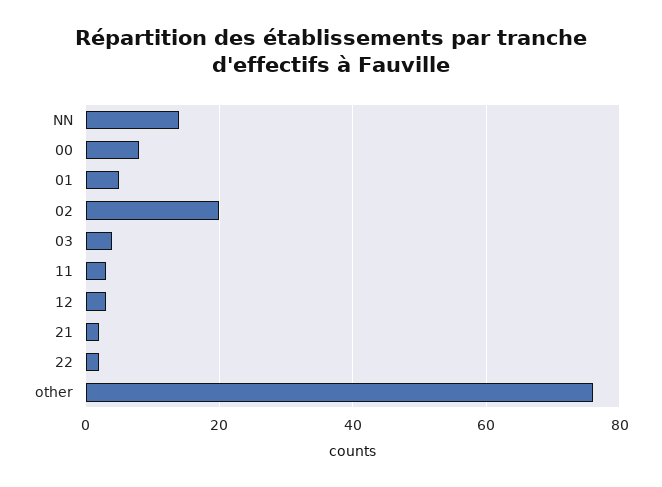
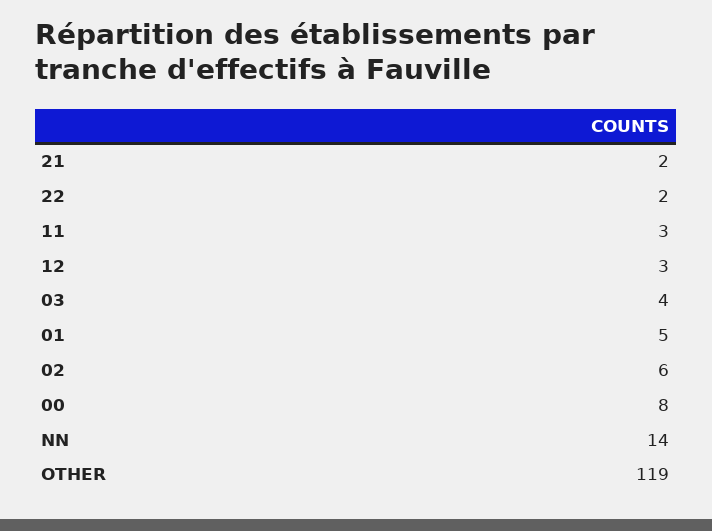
02: 20 -> 6
other: 75 -> 119

